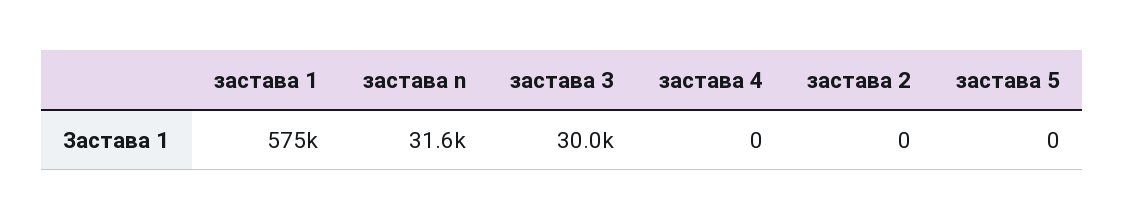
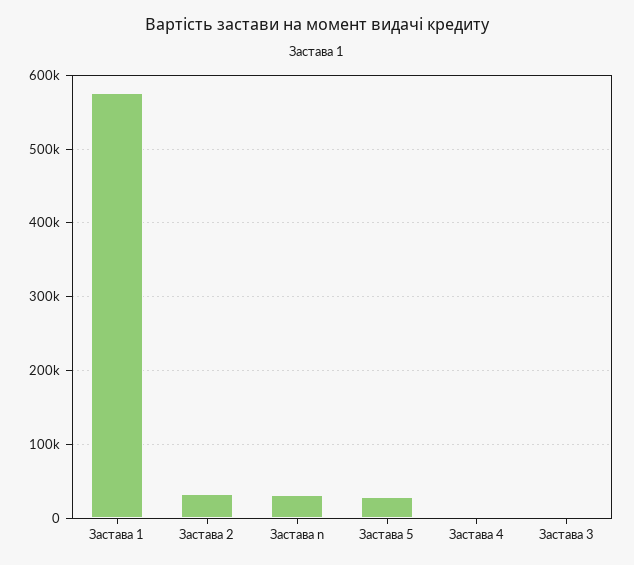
застава 3: 30000 -> 0
застава 2: 0 -> 30000
застава 5: 0 -> 30000

